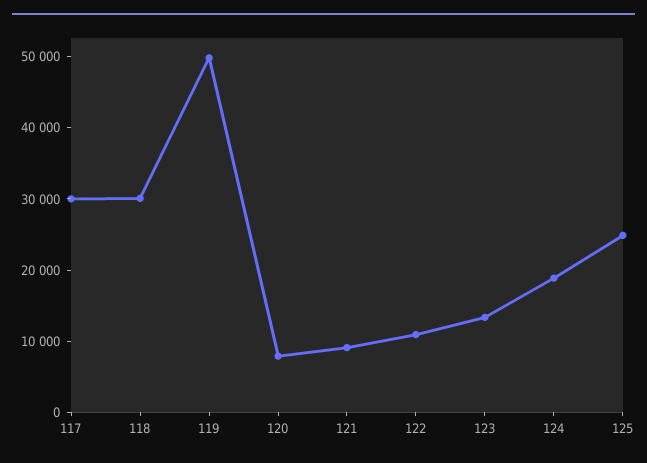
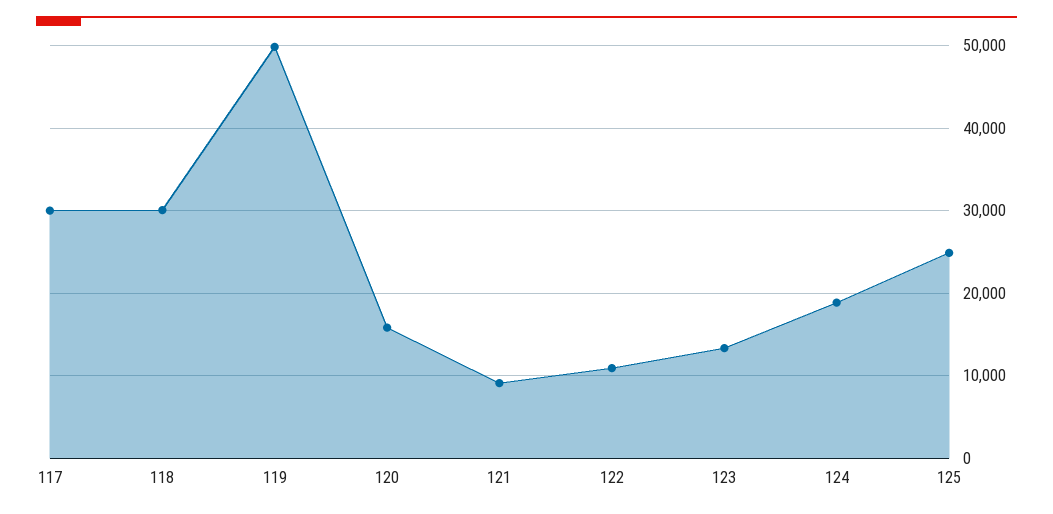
120: 8000 -> 16000

